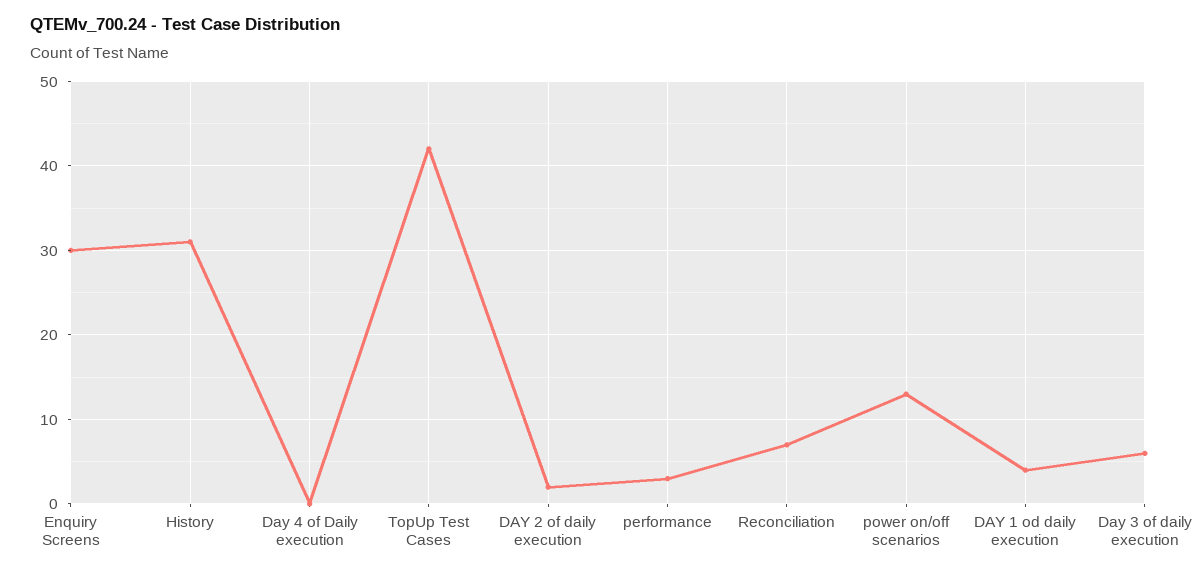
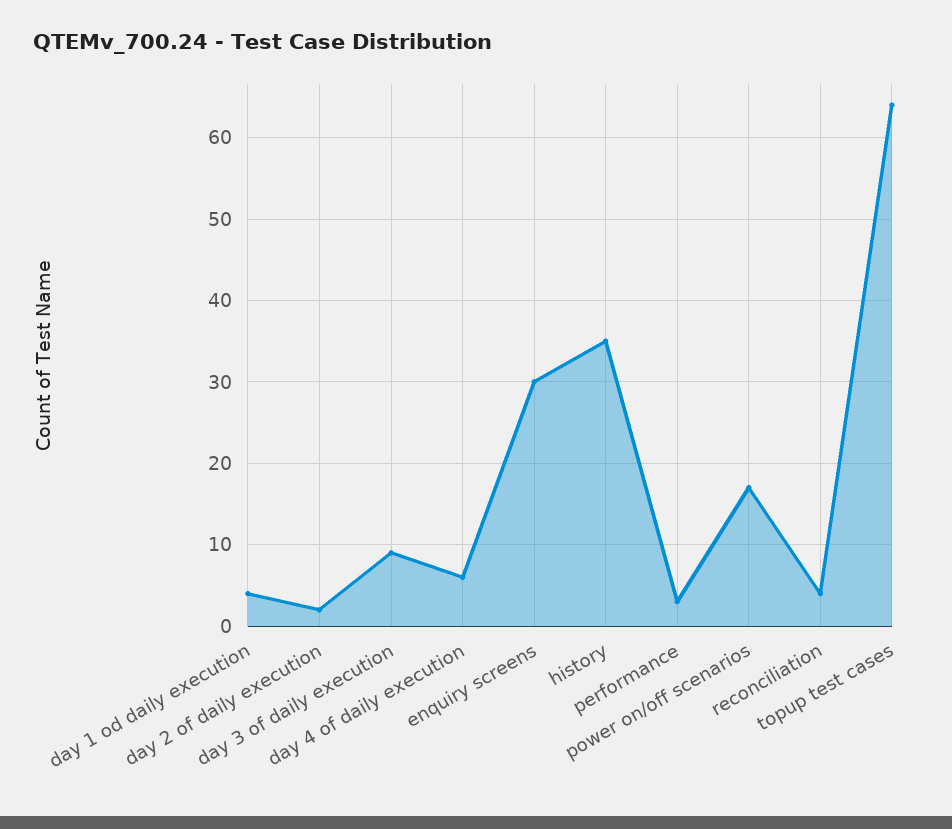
History: 31 -> 35
Day 4 of Daily execution: 0 -> 6
TopUp Test Cases: 42 -> 64
Reconciliation: 7 -> 4
power on/off scenarios: 13 -> 17
Day 3 of daily execution: 6 -> 9

